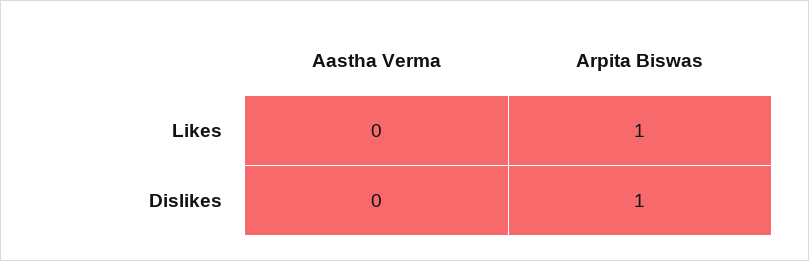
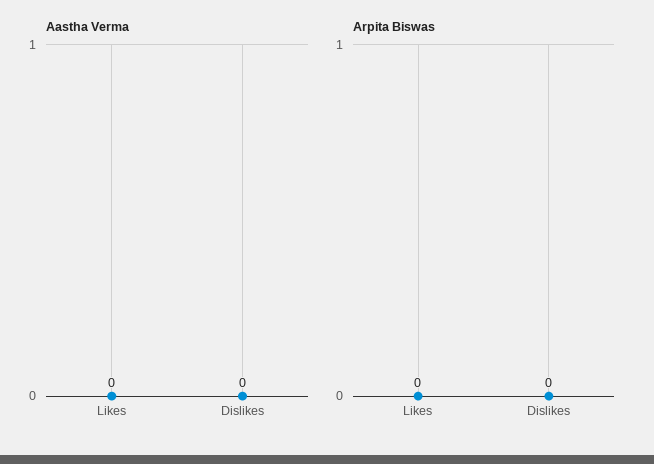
Arpita Biswas, Likes: 1 -> 0
Arpita Biswas, Dislikes: 1 -> 0

